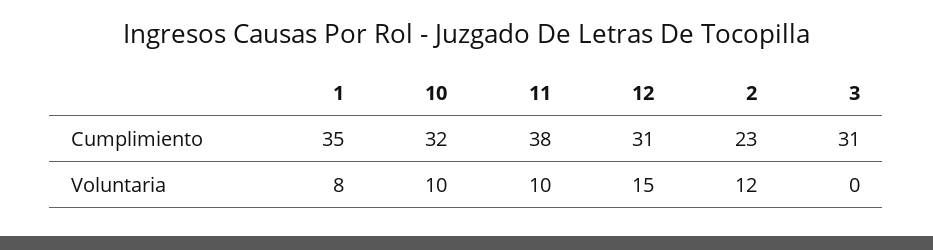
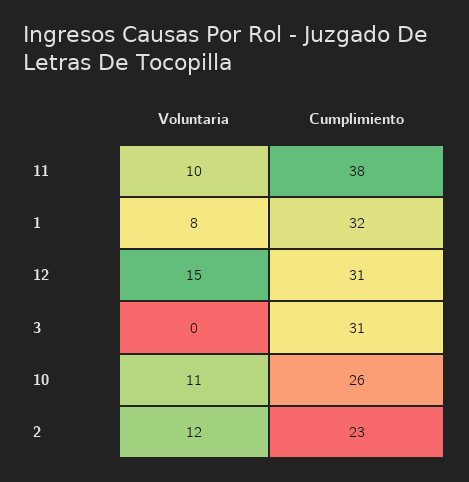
1, Cumplimiento: 35 -> 32
10, Cumplimiento: 32 -> 26
10, Voluntaria: 10 -> 11

